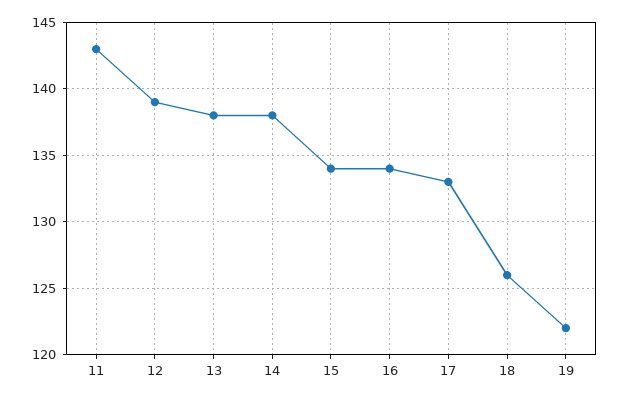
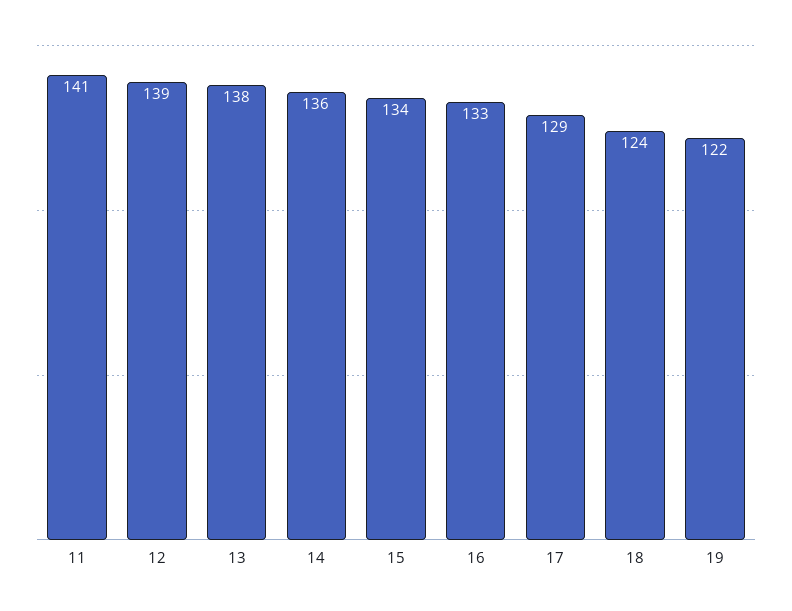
11: 143 -> 141
14: 138 -> 136
16: 134 -> 133
17: 133 -> 129
18: 126 -> 124

